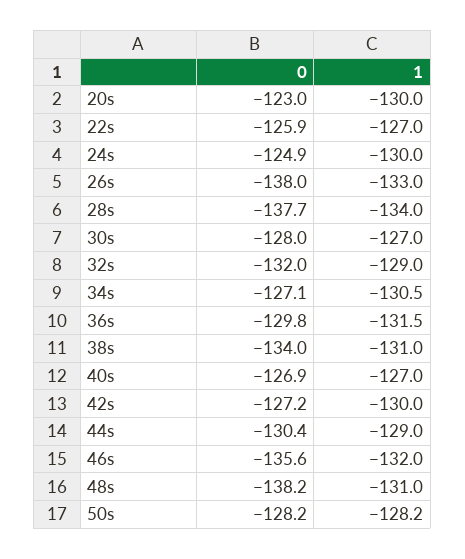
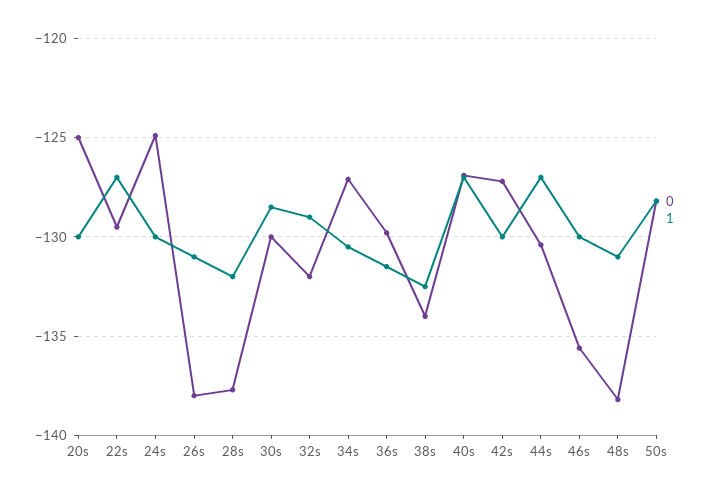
0, 20s: -123 -> -125
0, 22s: -125.9 -> -129.5
1, 26s: -133 -> -131
1, 28s: -134 -> -132
0, 30s: -128 -> -130
1, 30s: -127 -> -128.5
1, 38s: -131 -> -132.5
1, 44s: -129 -> -127
1, 46s: -132 -> -130

